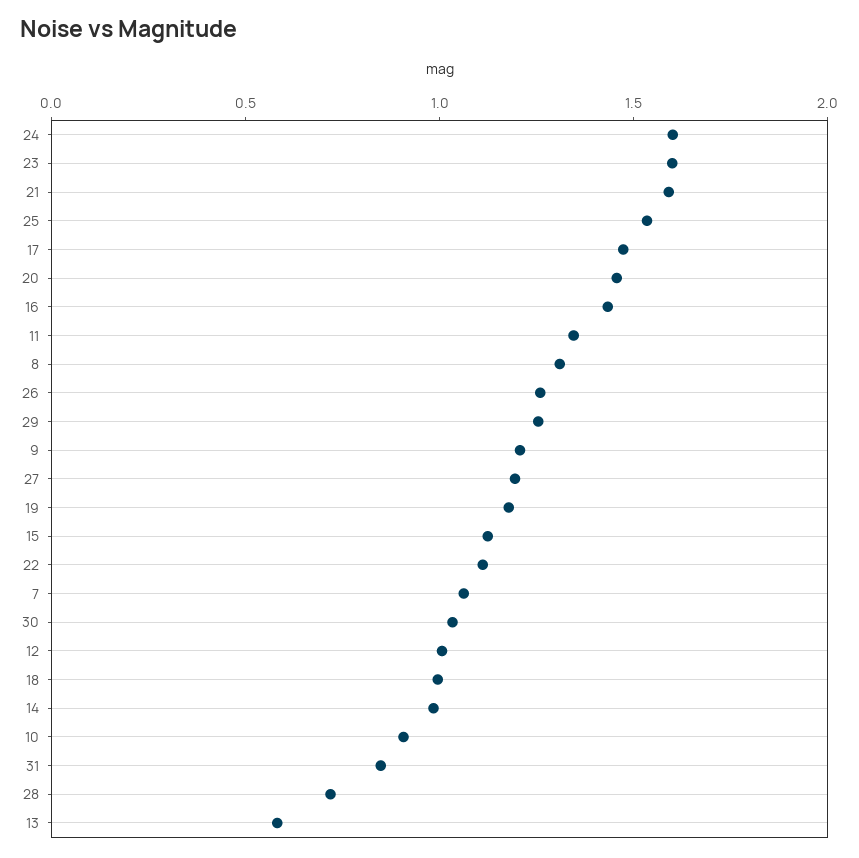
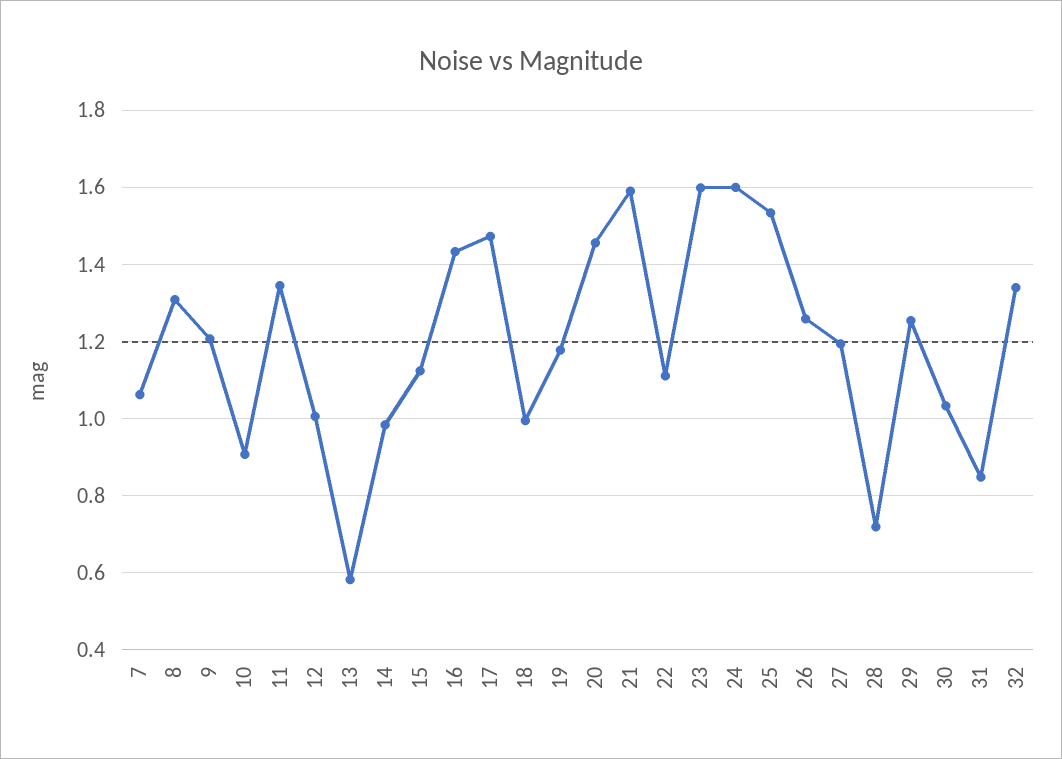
32: none -> 1.34

